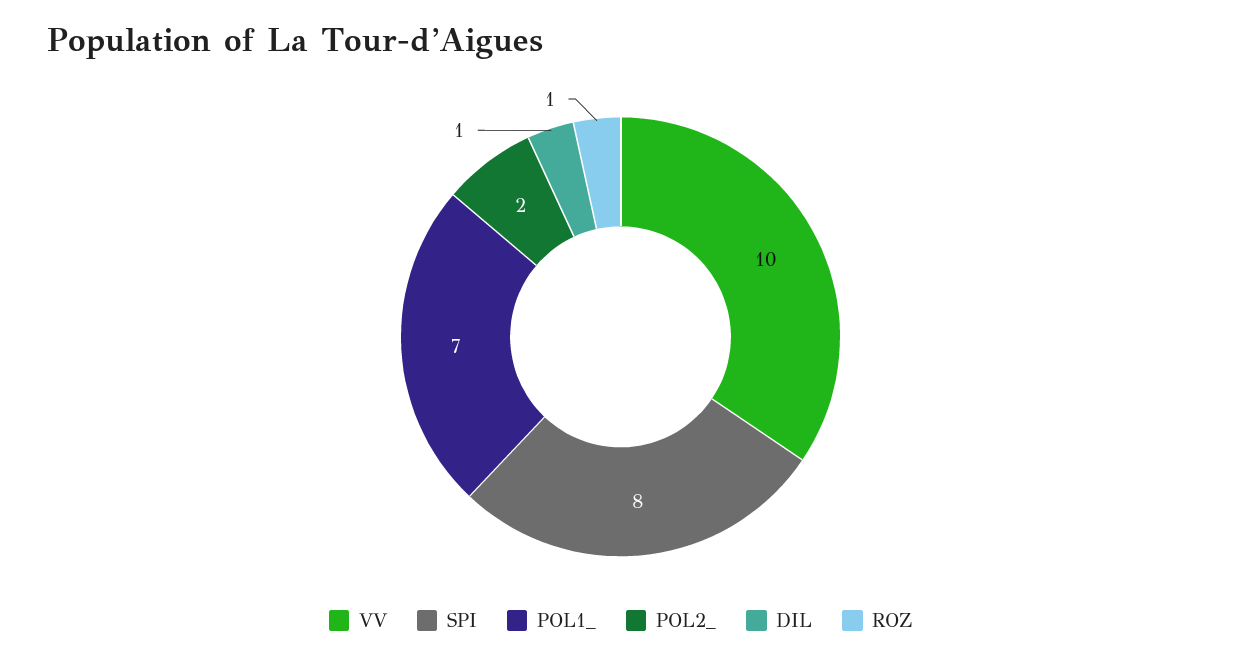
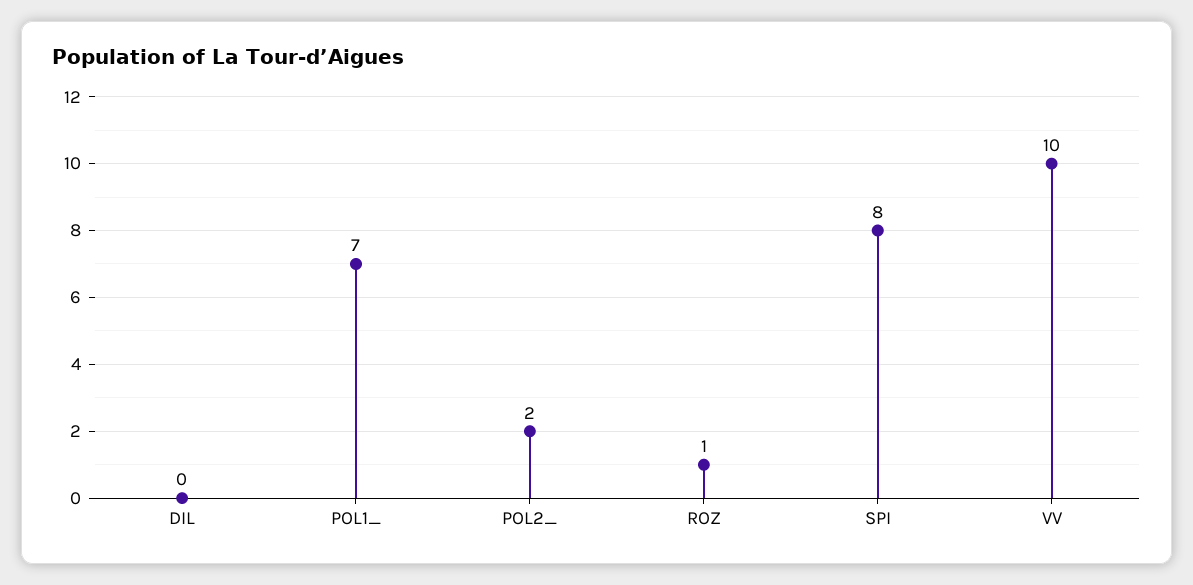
DIL: 1 -> 0

